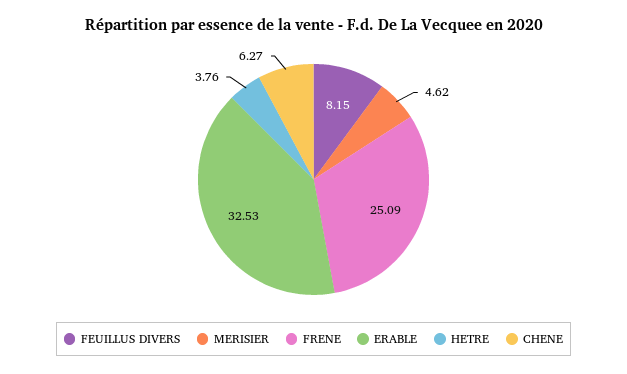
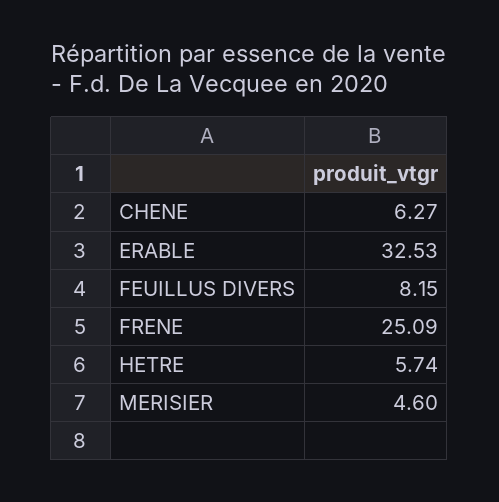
MERISIER: 4.62 -> 4.6
HETRE: 3.76 -> 5.74

